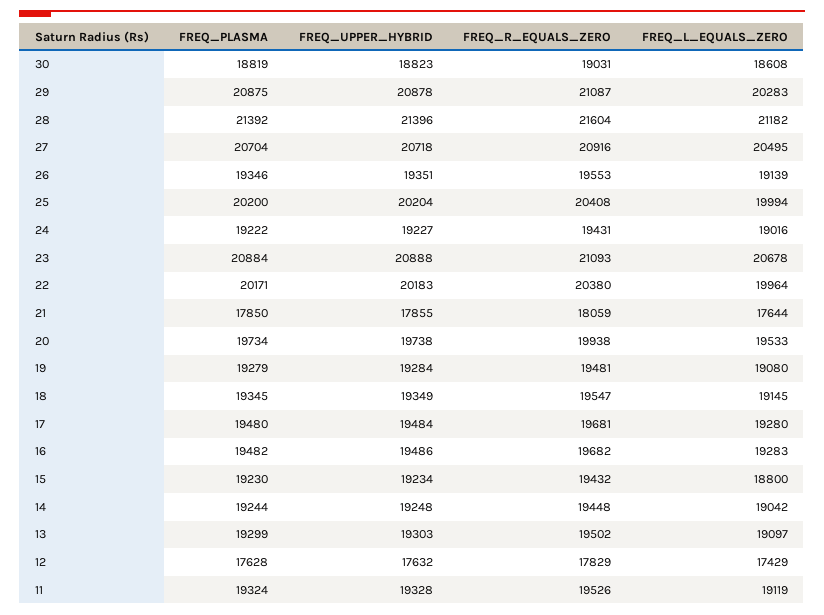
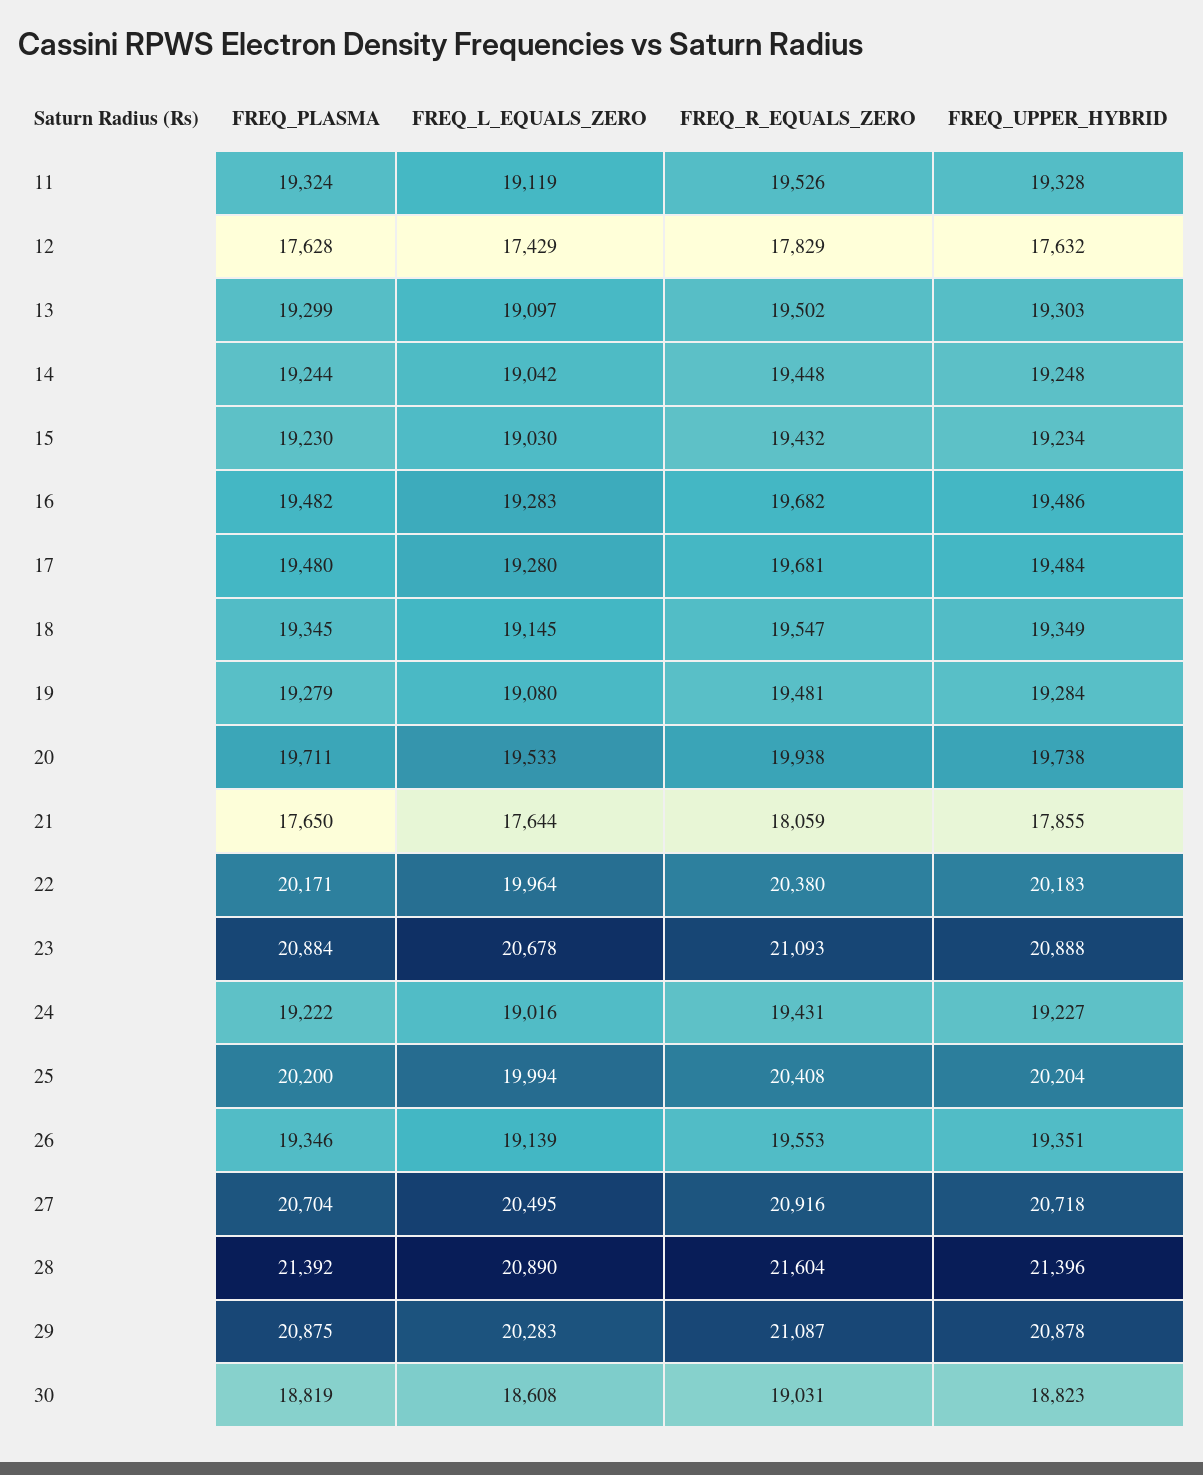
FREQ_L_EQUALS_ZERO, 28: 21182 -> 20890
FREQ_PLASMA, 21: 17850 -> 17650
FREQ_PLASMA, 20: 19734 -> 19711
FREQ_L_EQUALS_ZERO, 15: 18800 -> 19030

